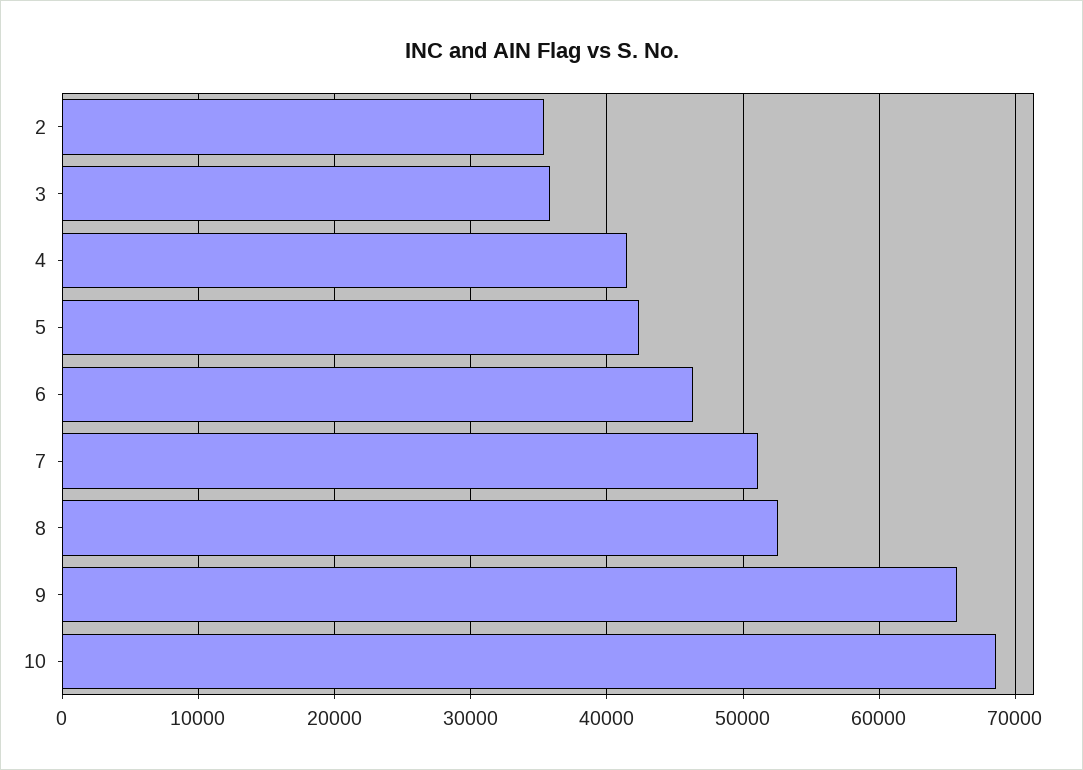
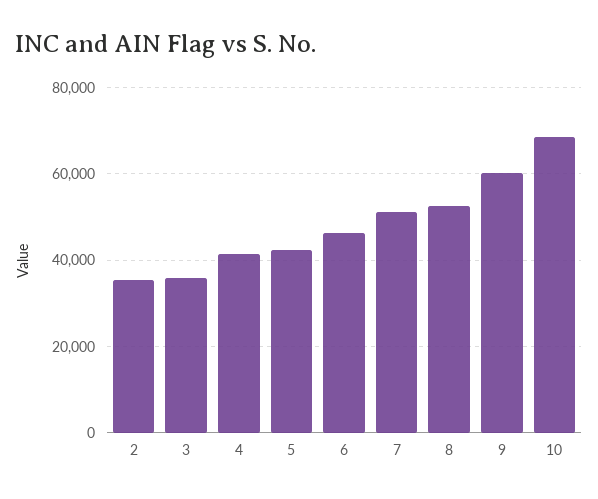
9: 66000 -> 60000

